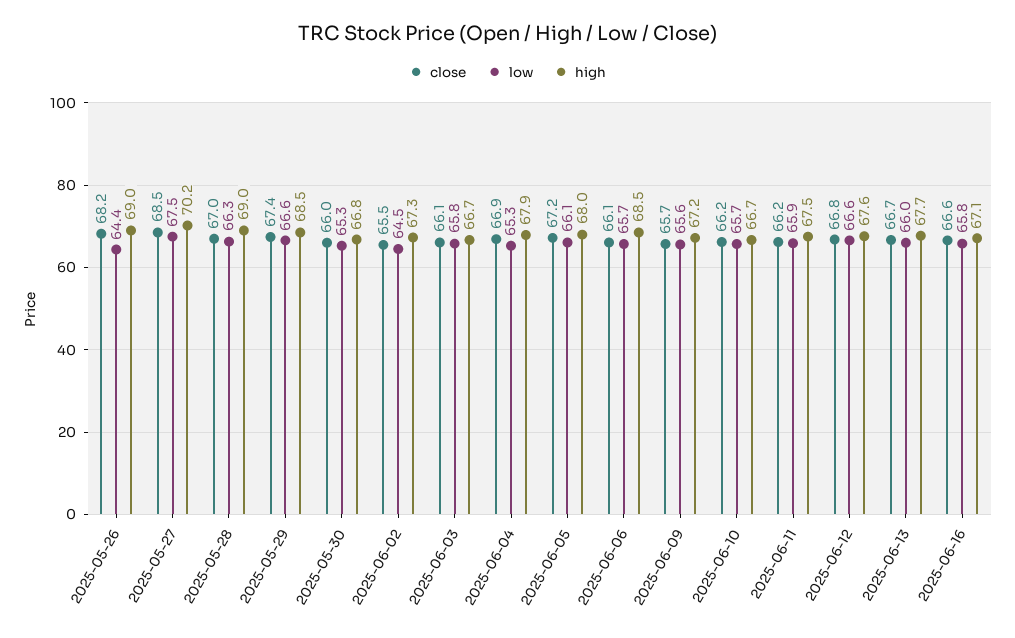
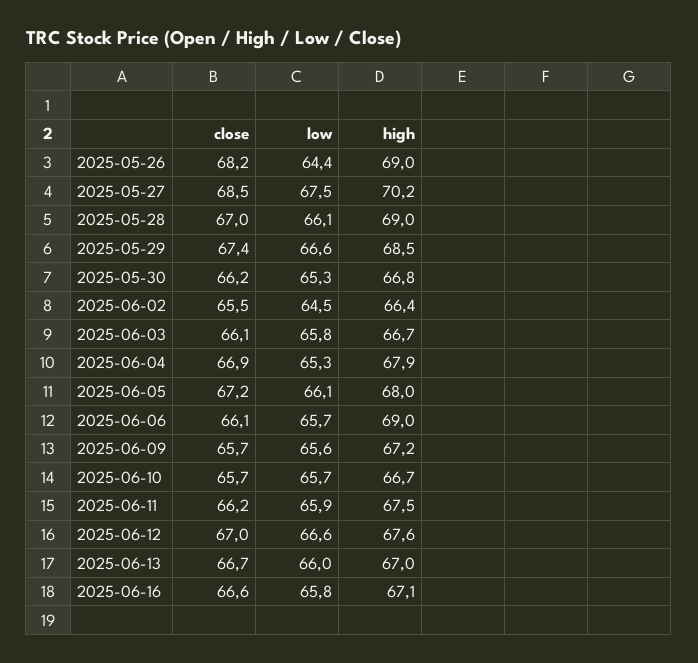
low, 2025-05-28: 66.3 -> 66.1
close, 2025-05-30: 66 -> 66.2
high, 2025-06-02: 67.3 -> 66.4
high, 2025-06-06: 68.5 -> 69
close, 2025-06-10: 66.2 -> 65.7
close, 2025-06-12: 66.8 -> 67
high, 2025-06-13: 67.7 -> 67

